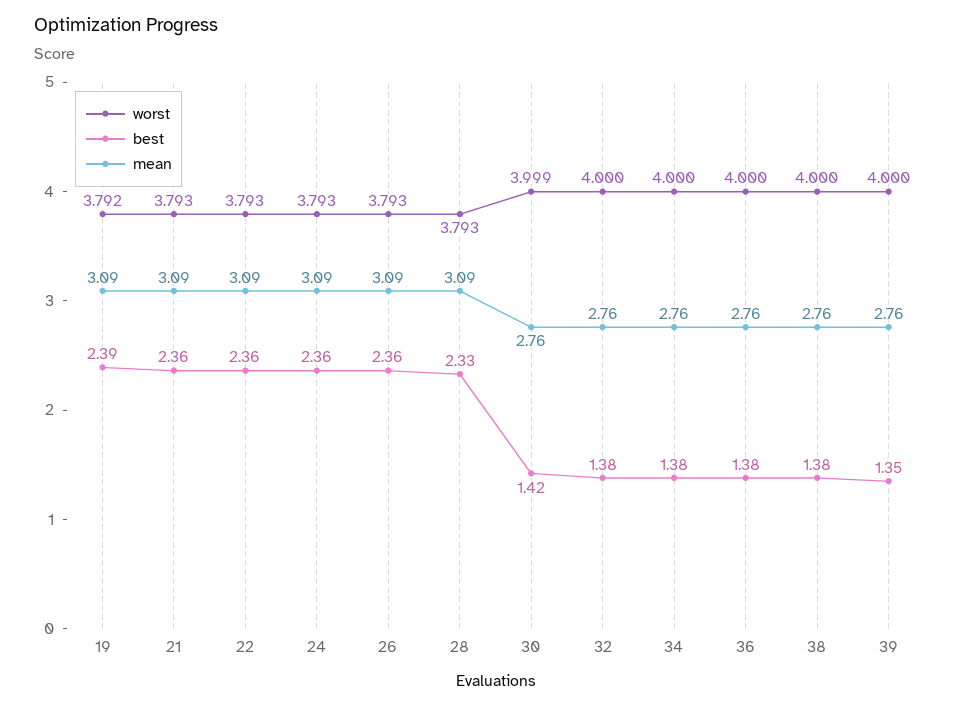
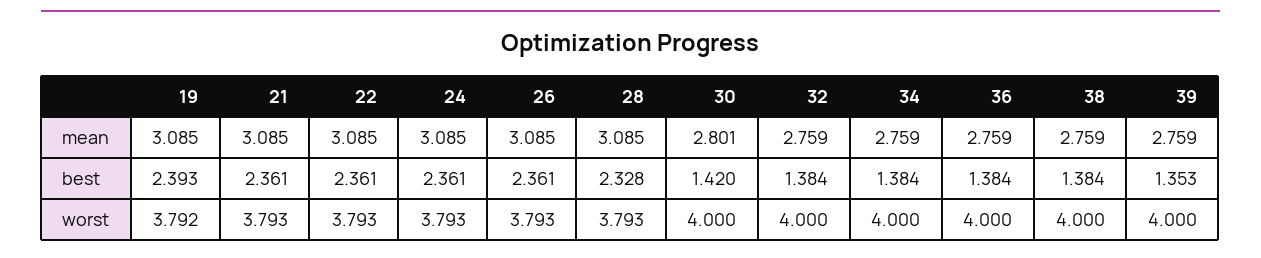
worst, 30: 3.999 -> 4
mean, 30: 2.76 -> 2.801

